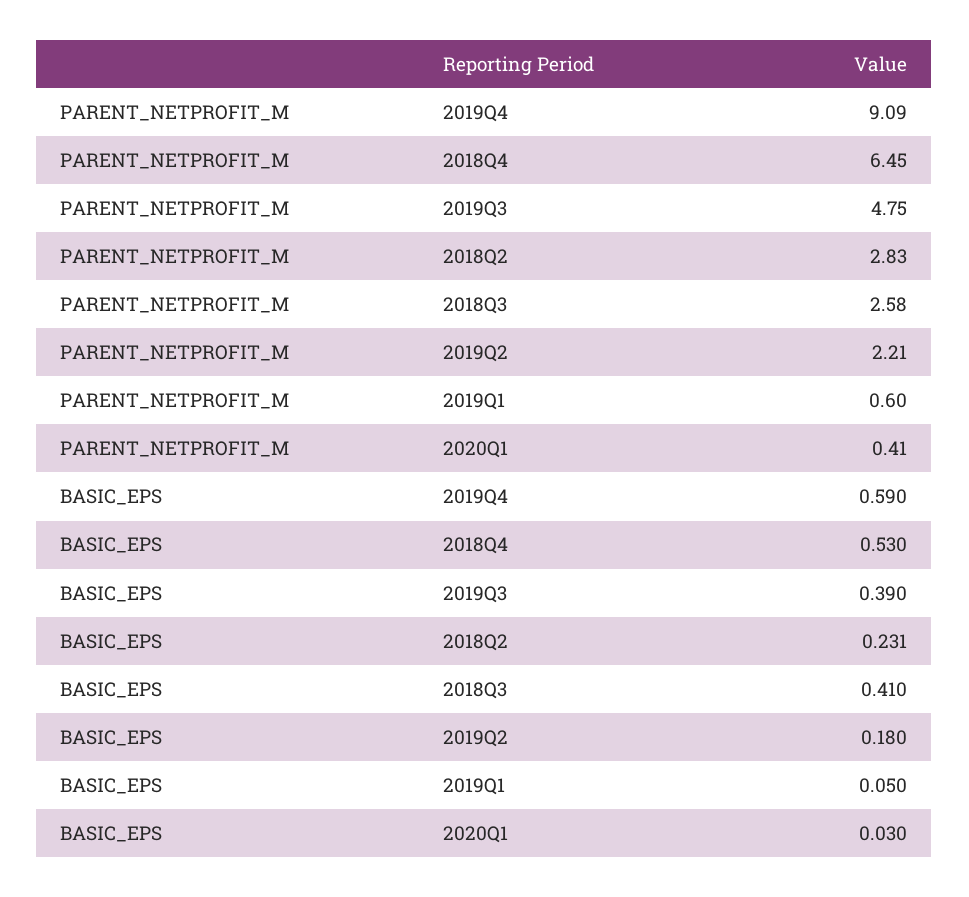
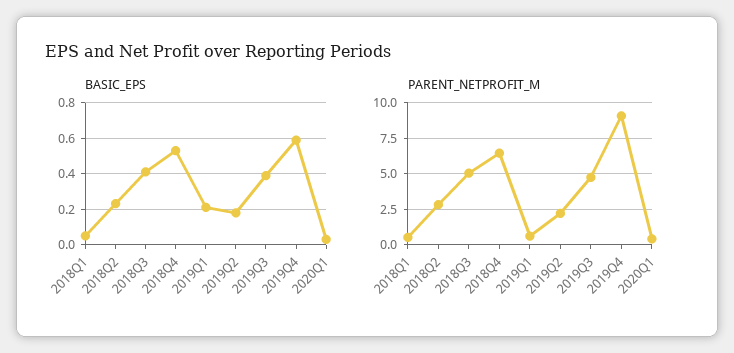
PARENT_NETPROFIT_M, 2018Q3: 2.58 -> 5
BASIC_EPS, 2019Q1: 0.05 -> 0.2
BASIC_EPS, 2018Q1: none -> 0.05
PARENT_NETPROFIT_M, 2018Q1: none -> 0.5

